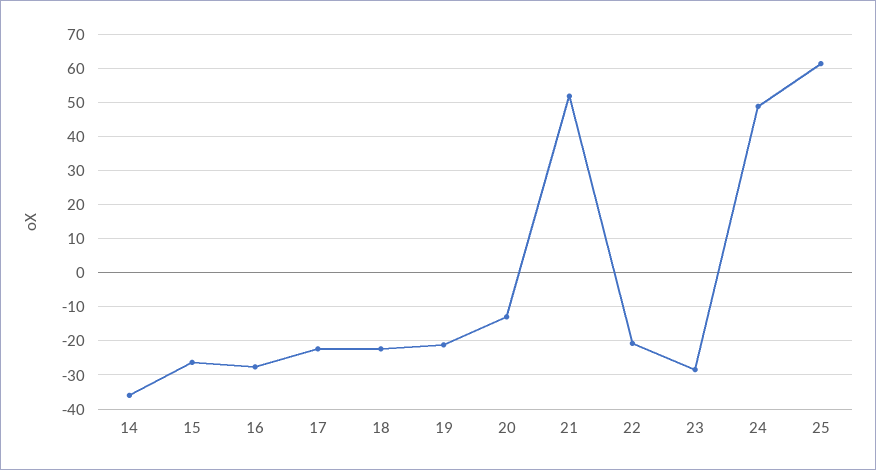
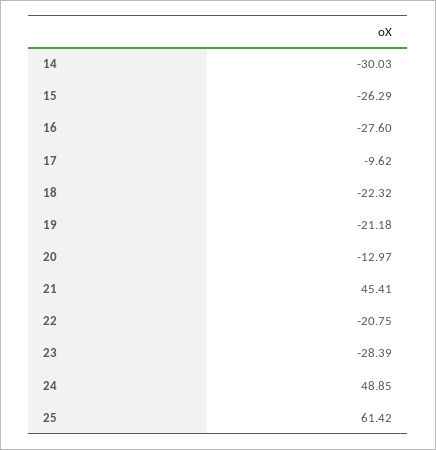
14: -36 -> -30.03
17: -22 -> -9.62
21: 52 -> 45.41

